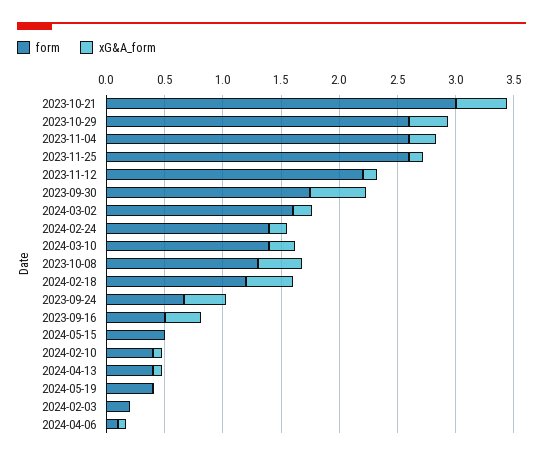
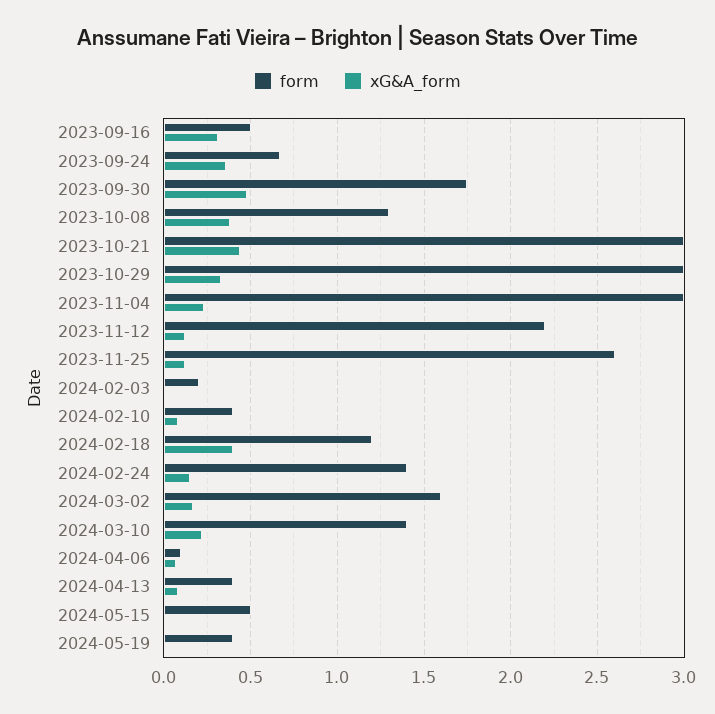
form, 2023-10-29: 2.6 -> 3
form, 2023-11-04: 2.6 -> 3

